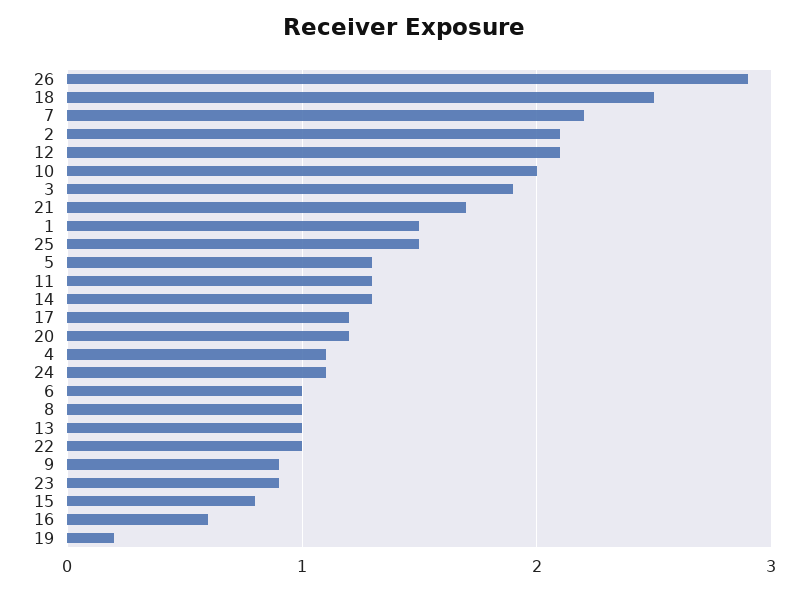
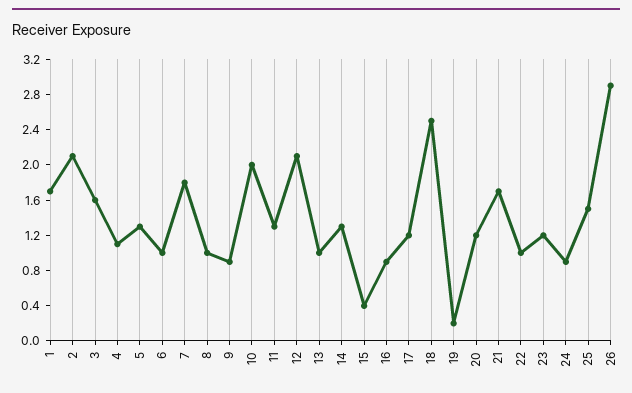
7: 2.2 -> 1.8
3: 1.9 -> 1.6
1: 1.5 -> 1.7
24: 1.1 -> 0.9
23: 0.9 -> 1.2
15: 0.8 -> 0.4
16: 0.6 -> 0.9

